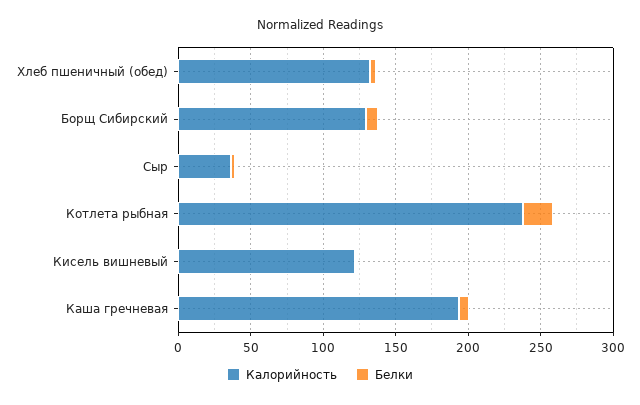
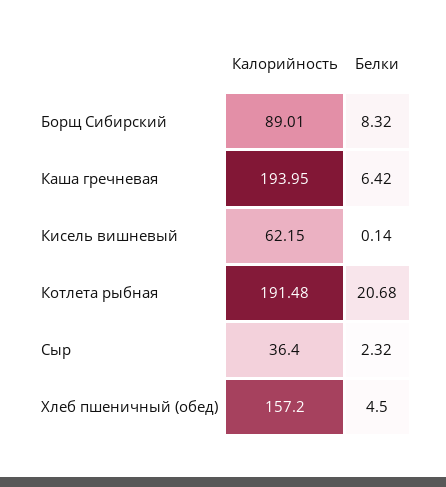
Калорийность, Хлеб пшеничный (обед): 130 -> 157.2
Калорийность, Борщ Сибирский: 130 -> 89.01
Калорийность, Котлета рыбная: 240 -> 191.48
Калорийность, Кисель вишневый: 120 -> 62.15

